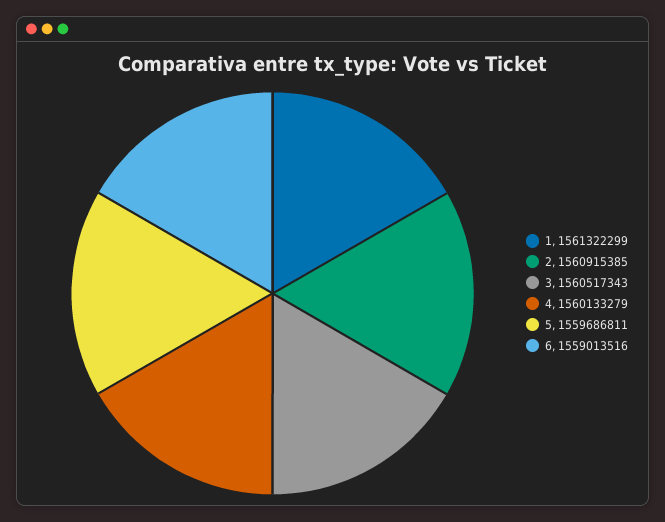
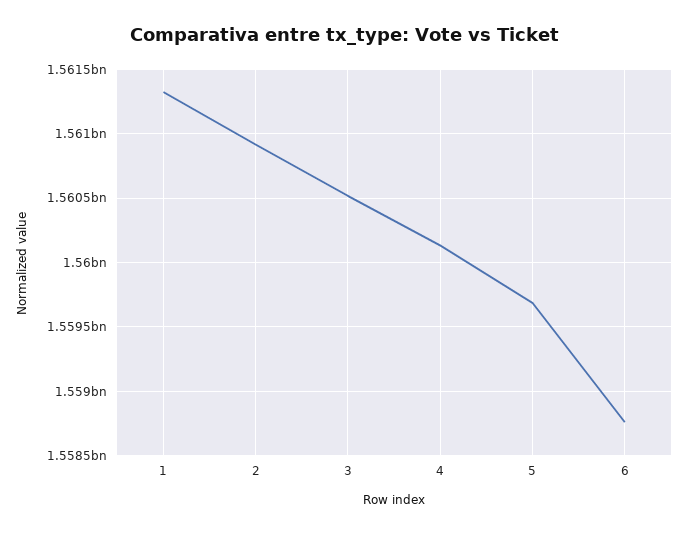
6: 1559013516 -> 1558750000

